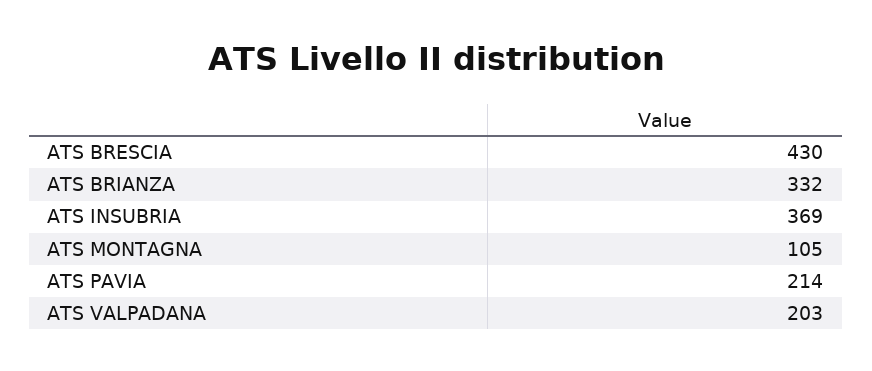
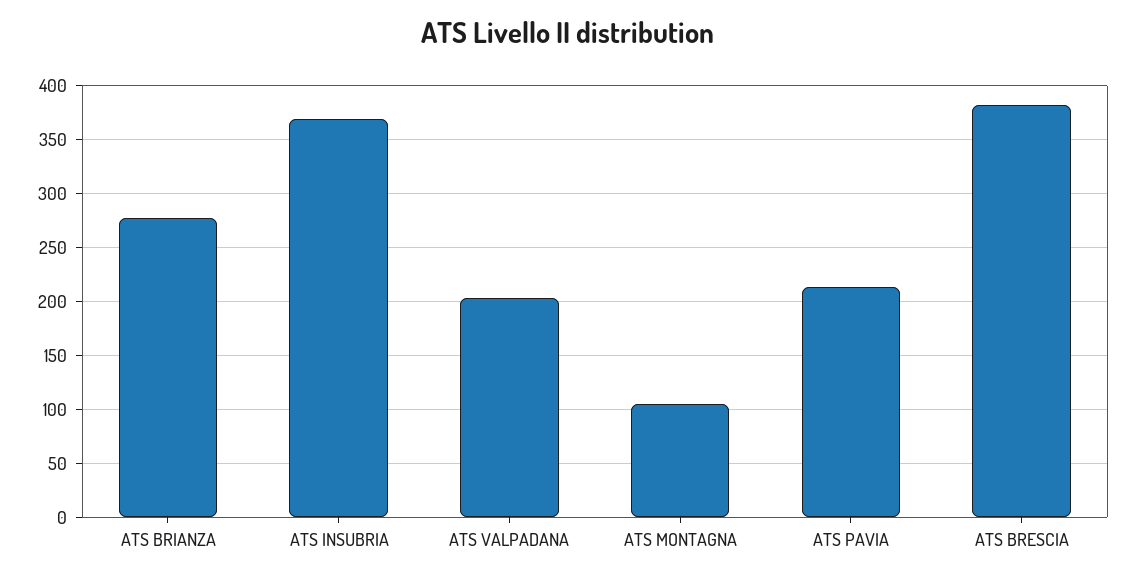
ATS BRESCIA: 430 -> 380
ATS BRIANZA: 332 -> 280

